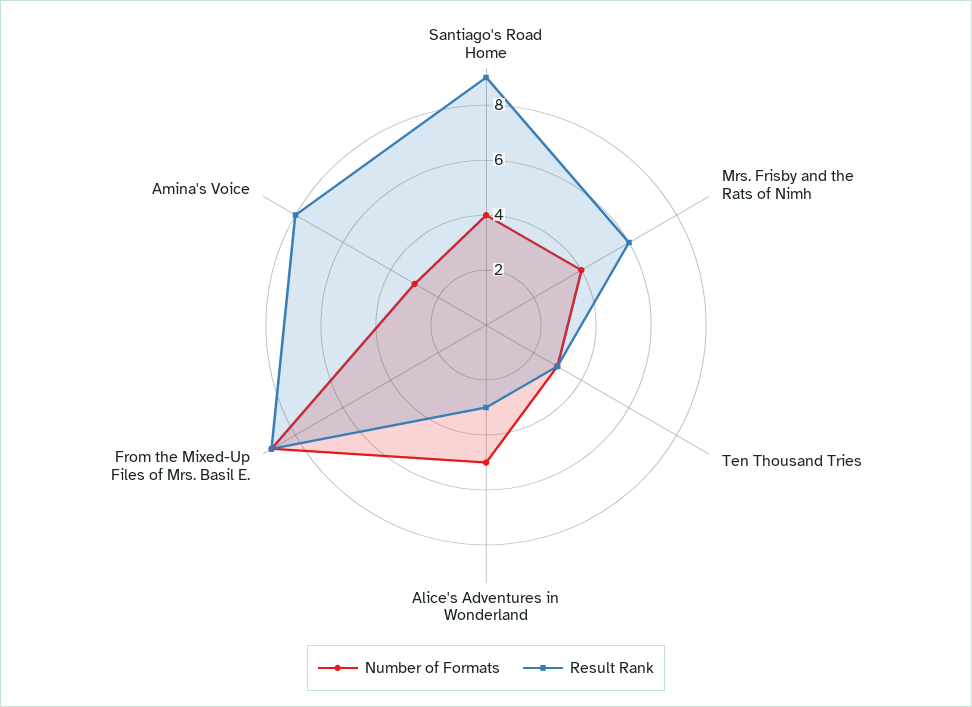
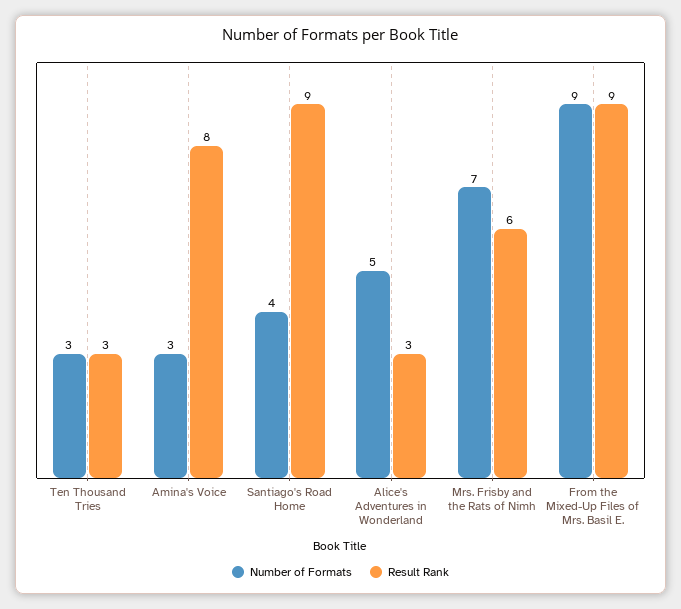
Number of Formats, Mrs. Frisby and the Rats of Nimh: 4 -> 7

